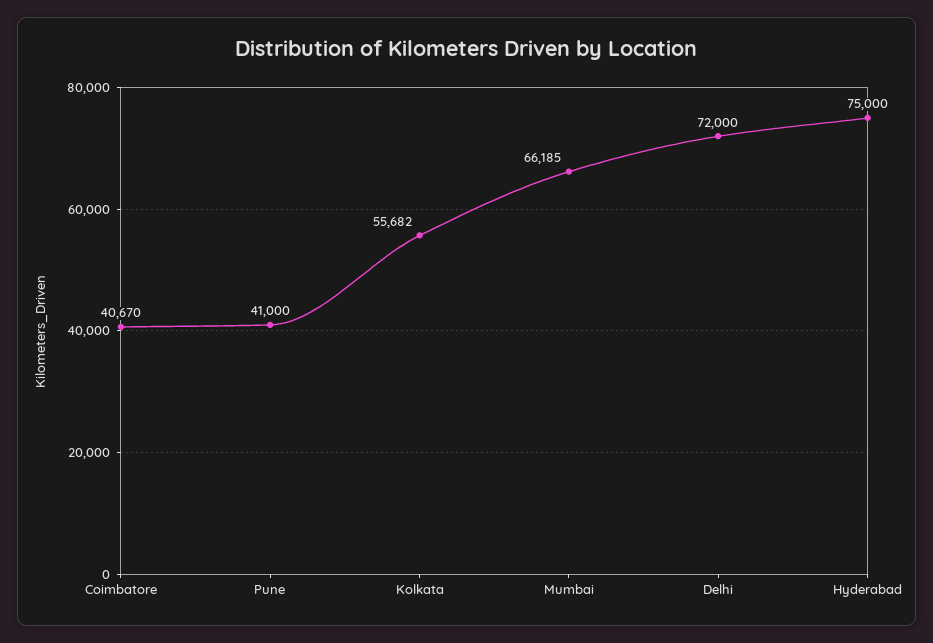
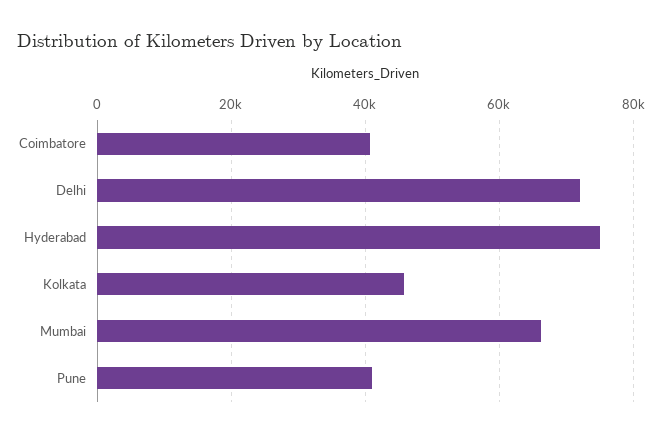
Kolkata: 55682 -> 46000

